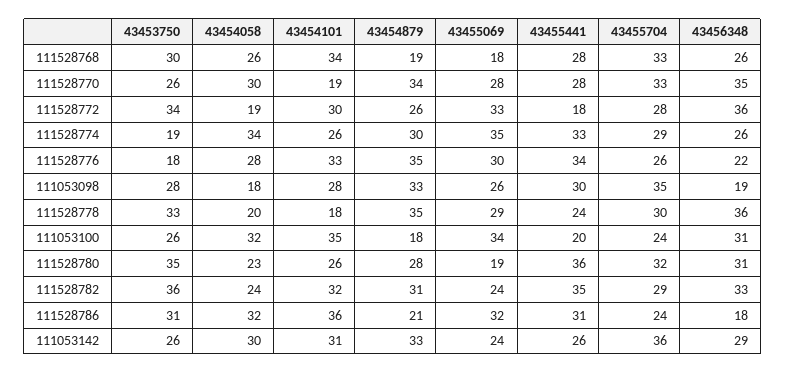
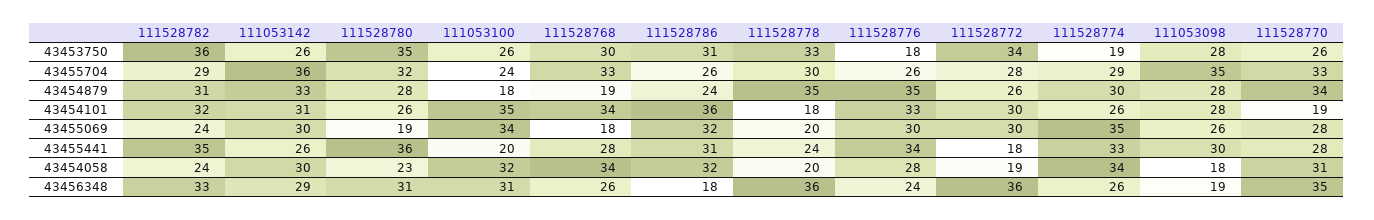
43454058, 111528768: 26 -> 34
43454058, 111528770: 30 -> 31
43455069, 111528772: 33 -> 30
43456348, 111528776: 22 -> 24
43454879, 111053098: 33 -> 28
43455069, 111528778: 29 -> 20
43454879, 111528786: 21 -> 24
43455704, 111528786: 24 -> 26
43455069, 111053142: 24 -> 30

